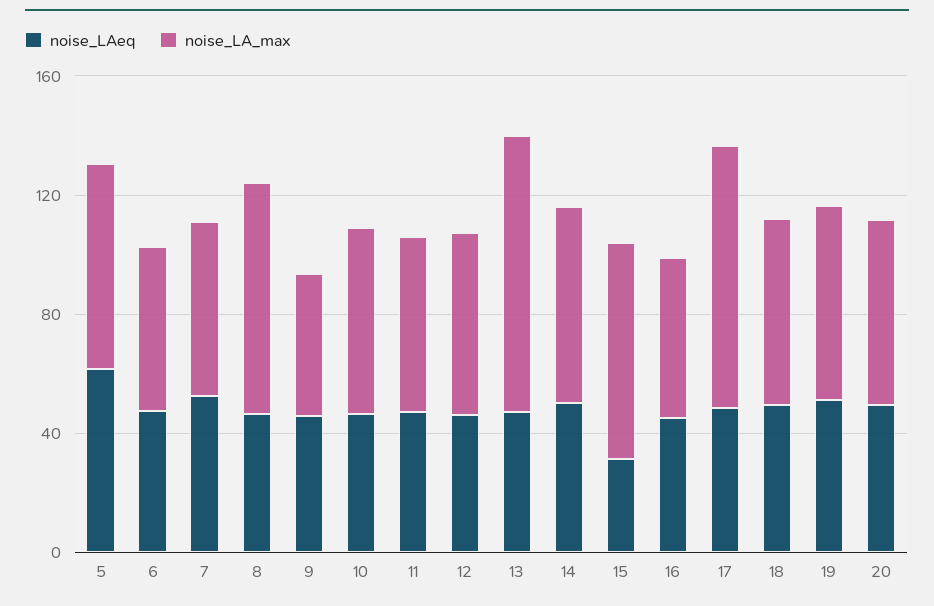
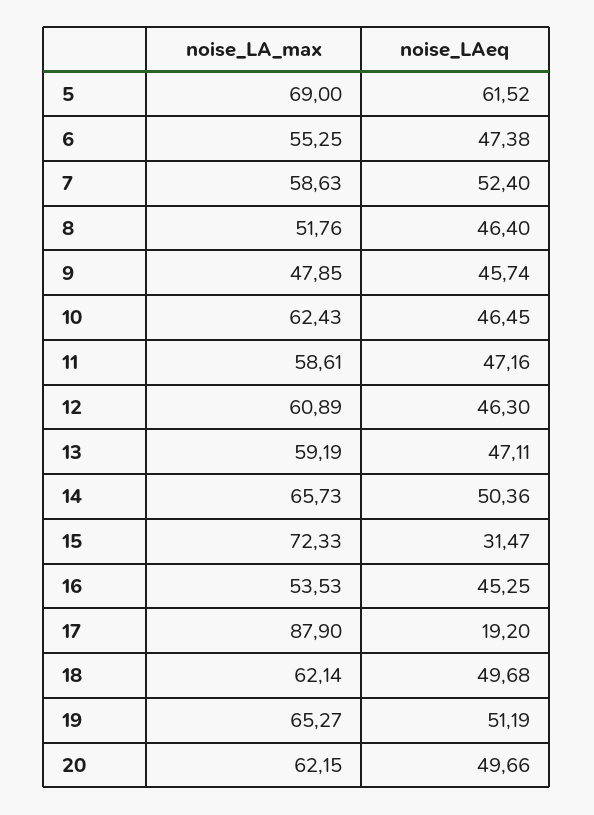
noise_LA_max, 8: 80 -> 51.76
noise_LA_max, 13: 90 -> 59.19
noise_LAeq, 17: 50 -> 19.2

